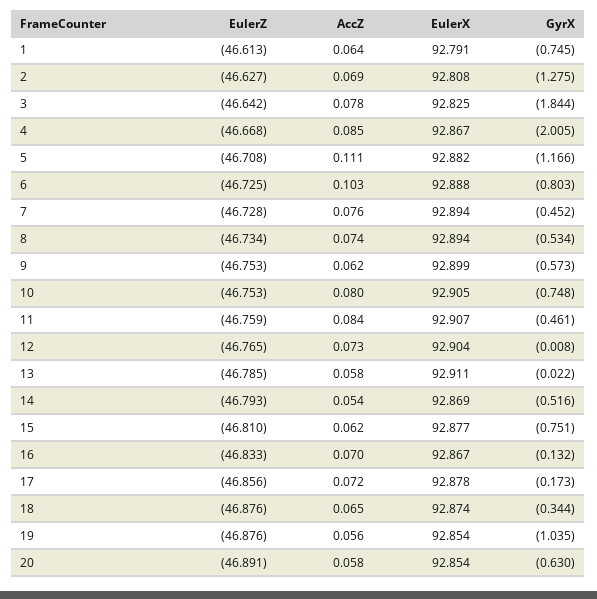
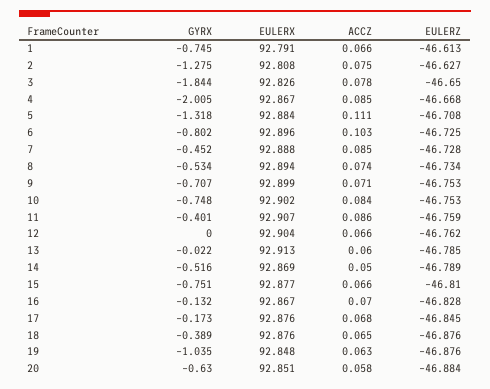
AccZ, 1: 0.064 -> 0.066
AccZ, 2: 0.069 -> 0.075
EulerZ, 3: -46.642 -> -46.65
EulerX, 3: 92.825 -> 92.826
EulerX, 5: 92.882 -> 92.884
GyrX, 5: -1.166 -> -1.318
EulerX, 6: 92.888 -> 92.896
GyrX, 6: -0.803 -> -0.802
AccZ, 7: 0.076 -> 0.085
EulerX, 7: 92.894 -> 92.888
AccZ, 9: 0.062 -> 0.071
GyrX, 9: -0.573 -> -0.707
AccZ, 10: 0.08 -> 0.084
EulerX, 10: 92.905 -> 92.902
AccZ, 11: 0.084 -> 0.086
GyrX, 11: -0.461 -> -0.401
EulerZ, 12: -46.765 -> -46.762
AccZ, 12: 0.073 -> 0.066
GyrX, 12: -0.008 -> 0
AccZ, 13: 0.058 -> 0.06
EulerX, 13: 92.911 -> 92.913
EulerZ, 14: -46.793 -> -46.789
AccZ, 14: 0.054 -> 0.05
AccZ, 15: 0.062 -> 0.066
EulerZ, 16: -46.833 -> -46.828
EulerZ, 17: -46.856 -> -46.845
AccZ, 17: 0.072 -> 0.068
EulerX, 17: 92.878 -> 92.876
EulerX, 18: 92.874 -> 92.876
GyrX, 18: -0.344 -> -0.389
AccZ, 19: 0.056 -> 0.063
EulerX, 19: 92.854 -> 92.848
EulerZ, 20: -46.891 -> -46.884
EulerX, 20: 92.854 -> 92.851

